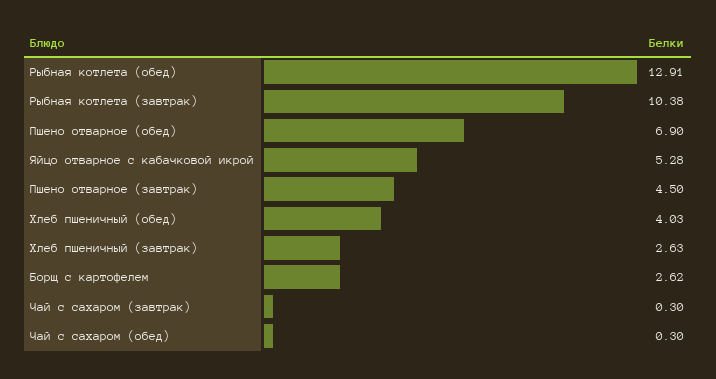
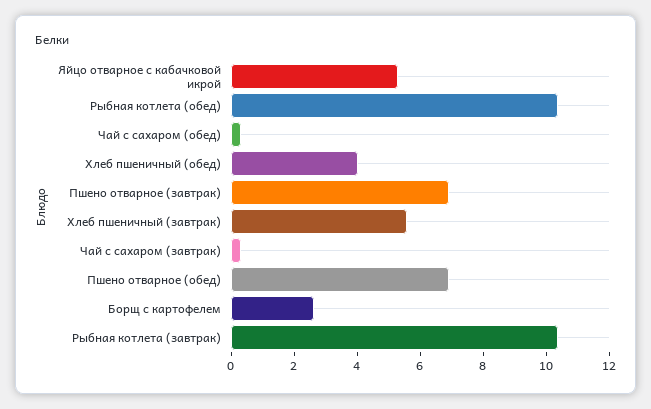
Рыбная котлета (обед): 12.91 -> 10.5
Пшено отварное (завтрак): 4.5 -> 7
Хлеб пшеничный (завтрак): 2.63 -> 5.5

